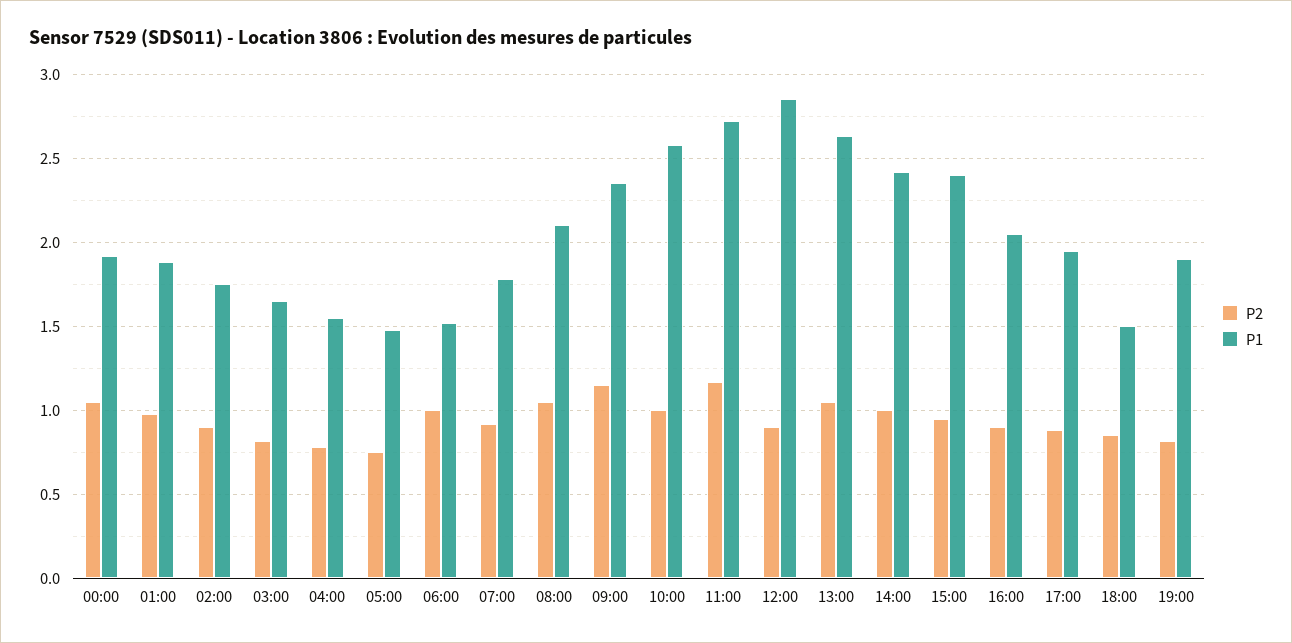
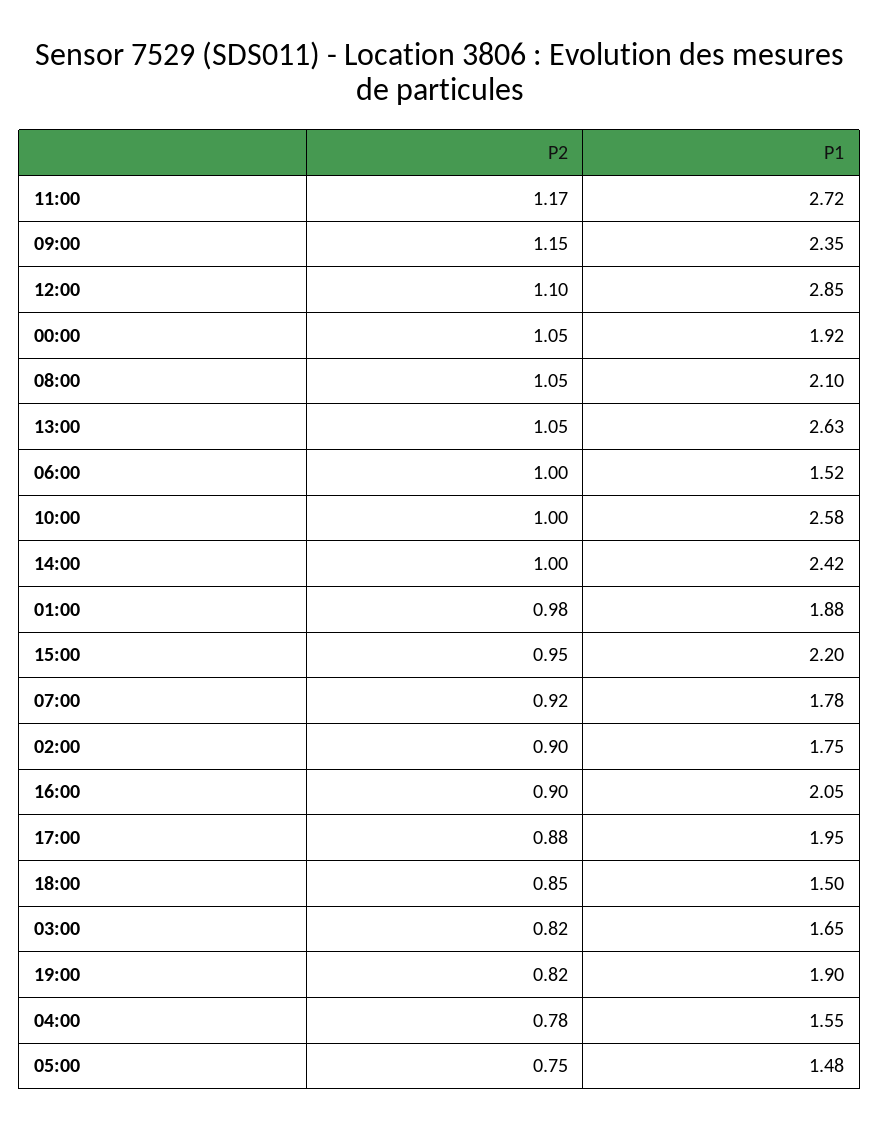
P2, 12:00: 0.9 -> 1.1
P1, 15:00: 2.4 -> 2.2

